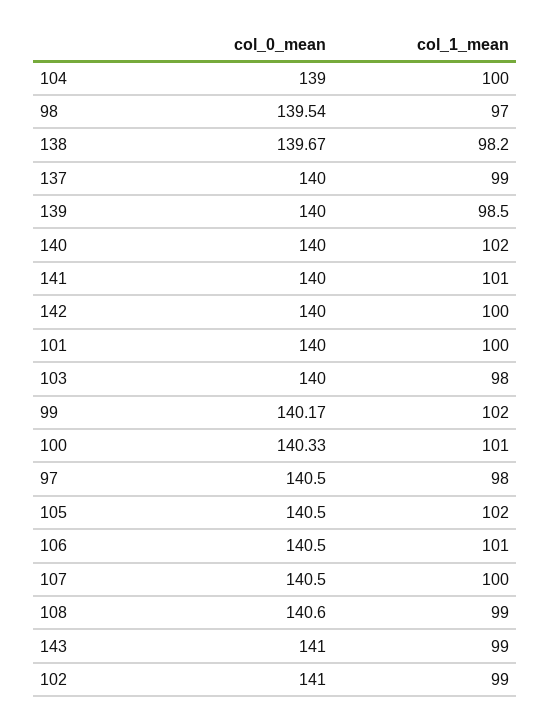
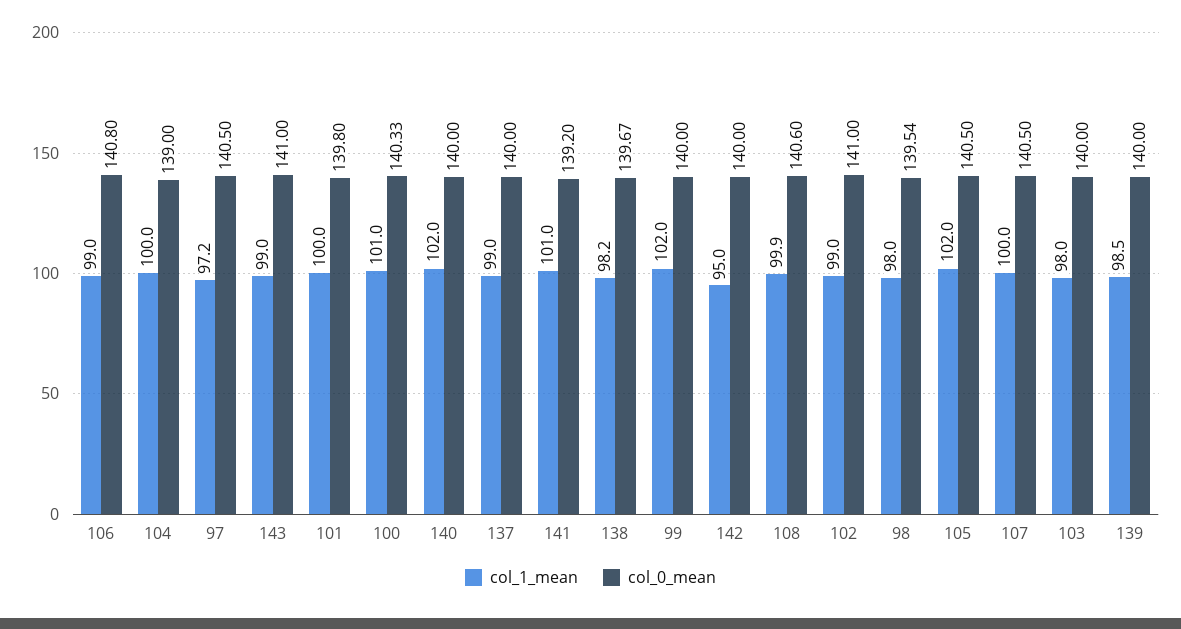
col_1_mean, 98: 97 -> 98
col_0_mean, 141: 140 -> 139.2
col_1_mean, 142: 100 -> 95
col_0_mean, 101: 140 -> 139.8
col_0_mean, 99: 140.17 -> 140
col_1_mean, 97: 98 -> 97.2
col_0_mean, 106: 140.5 -> 140.8
col_1_mean, 106: 101 -> 99
col_1_mean, 108: 99 -> 99.9

